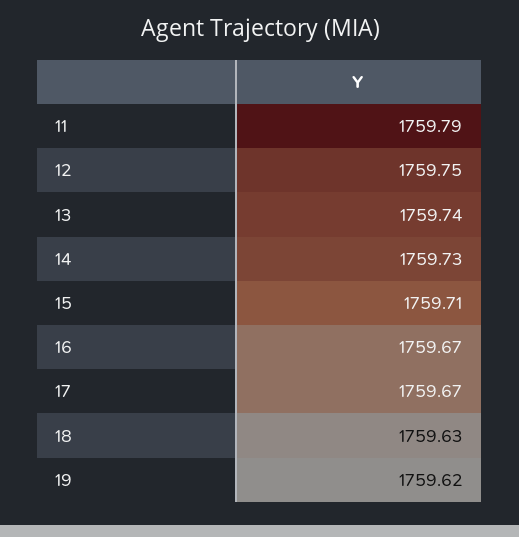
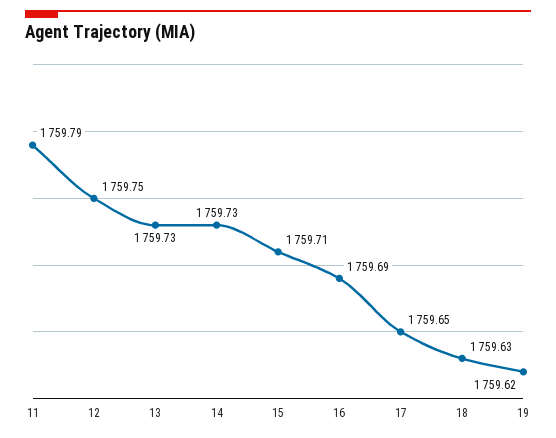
13: 1759.74 -> 1759.73
16: 1759.67 -> 1759.69
17: 1759.67 -> 1759.65

